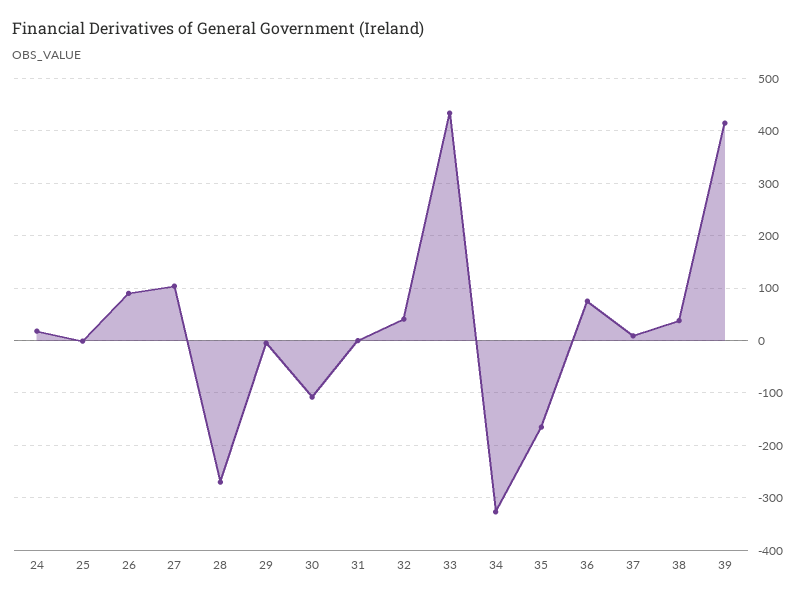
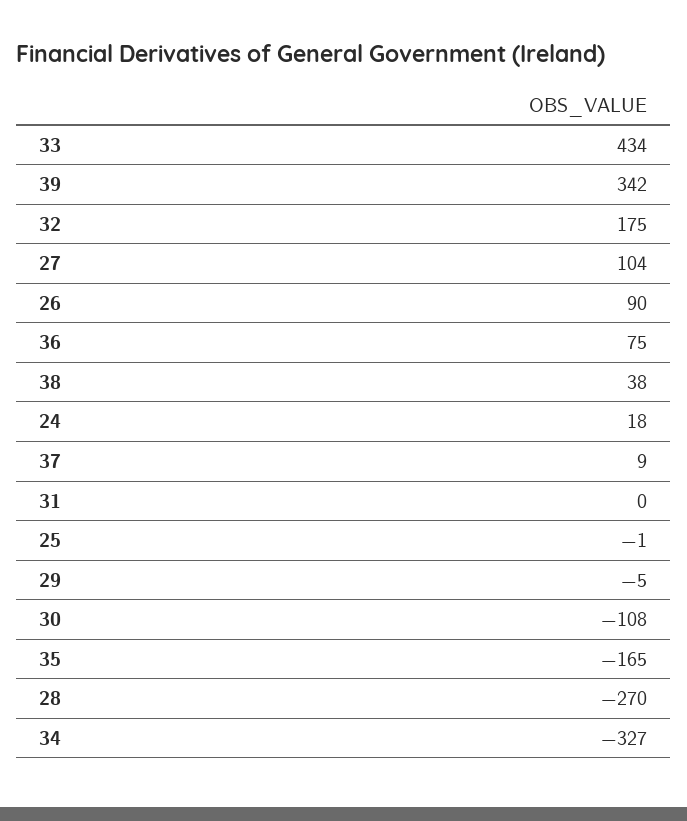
32: 40 -> 175
39: 420 -> 342

